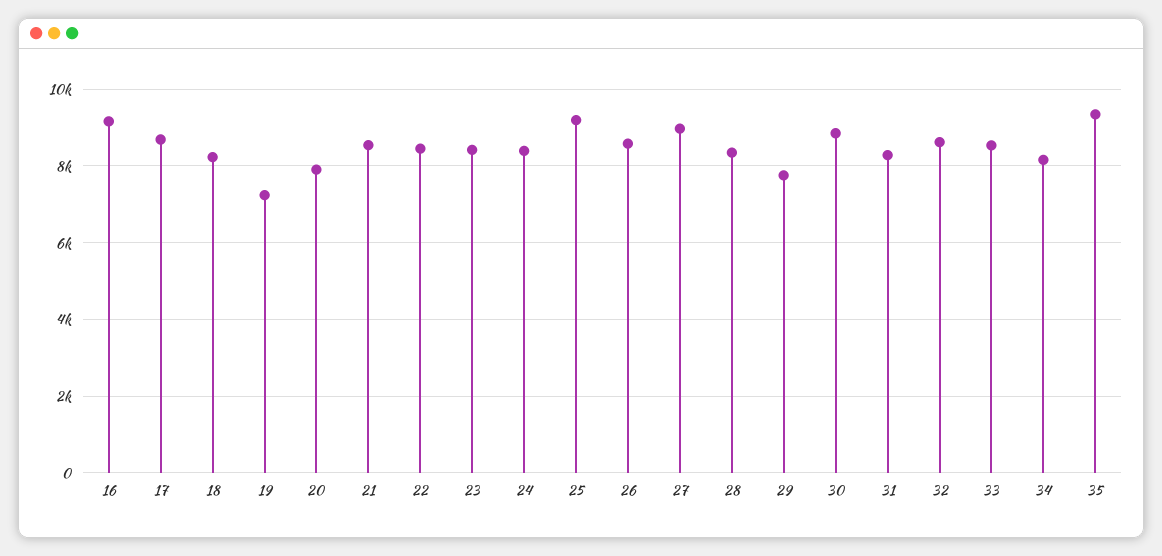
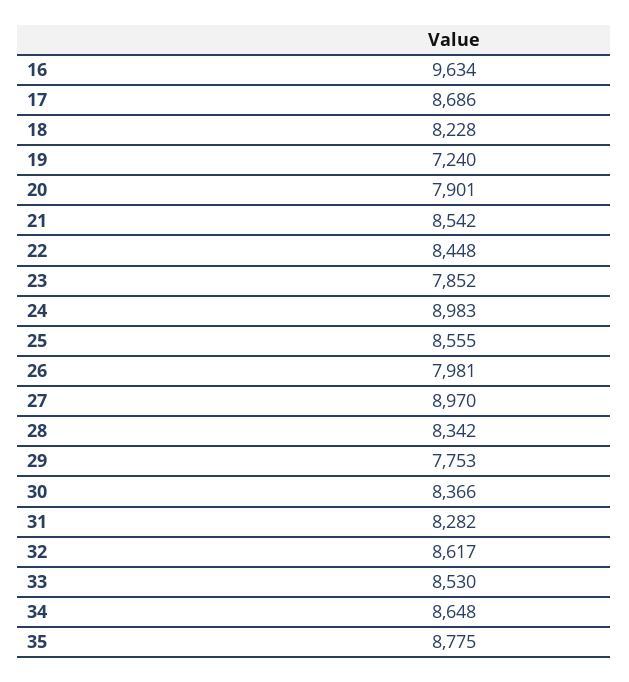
16: 9200 -> 9634
23: 8400 -> 7852
24: 8400 -> 8983
25: 9200 -> 8555
26: 8600 -> 7981
30: 8800 -> 8366
34: 8200 -> 8648
35: 9400 -> 8775

